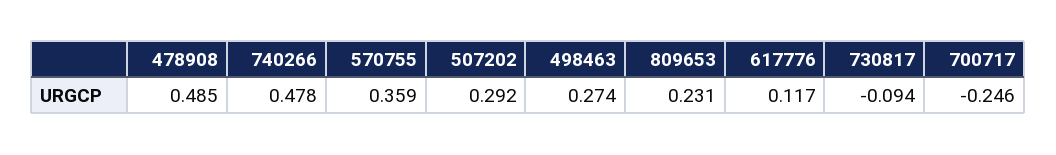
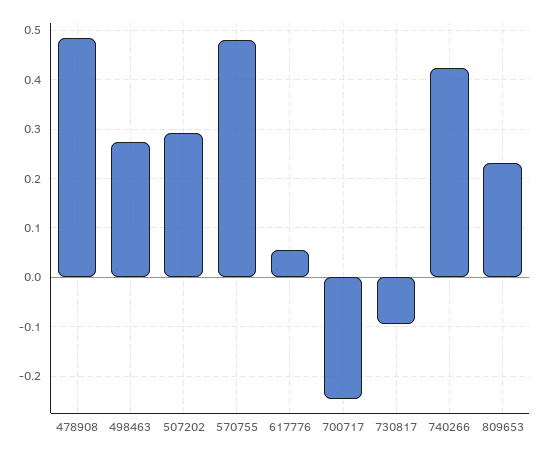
740266: 0.478 -> 0.42
570755: 0.359 -> 0.48
617776: 0.117 -> 0.06

